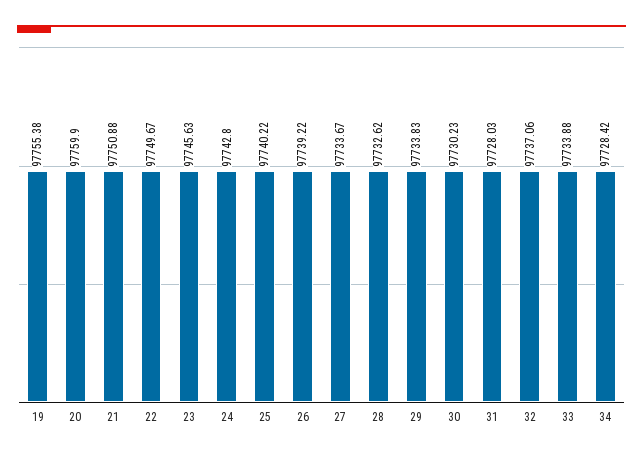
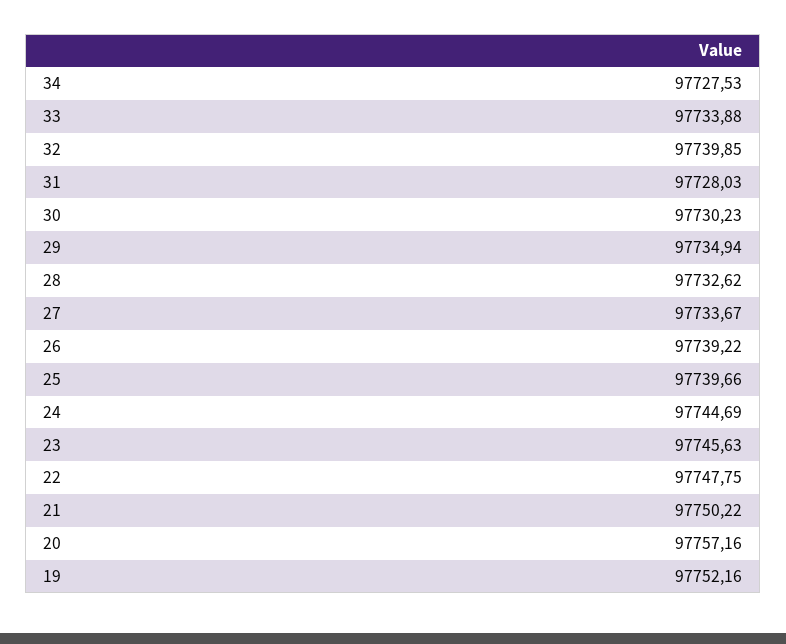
19: 97755.38 -> 97752.16
20: 97759.9 -> 97757.16
21: 97750.88 -> 97750.22
22: 97749.67 -> 97747.75
24: 97742.8 -> 97744.69
25: 97740.22 -> 97739.66
29: 97733.83 -> 97734.94
32: 97737.06 -> 97739.85
34: 97728.42 -> 97727.53

